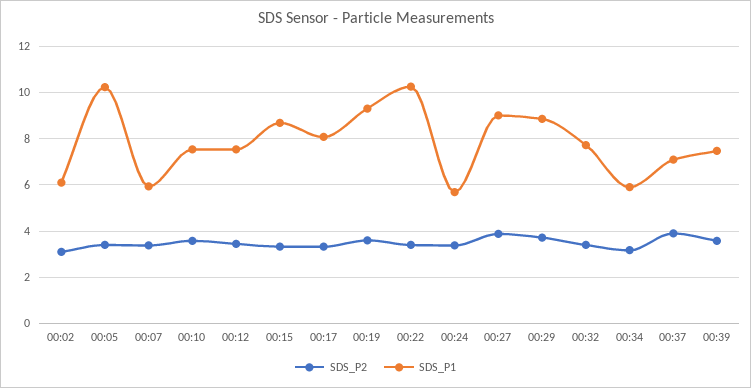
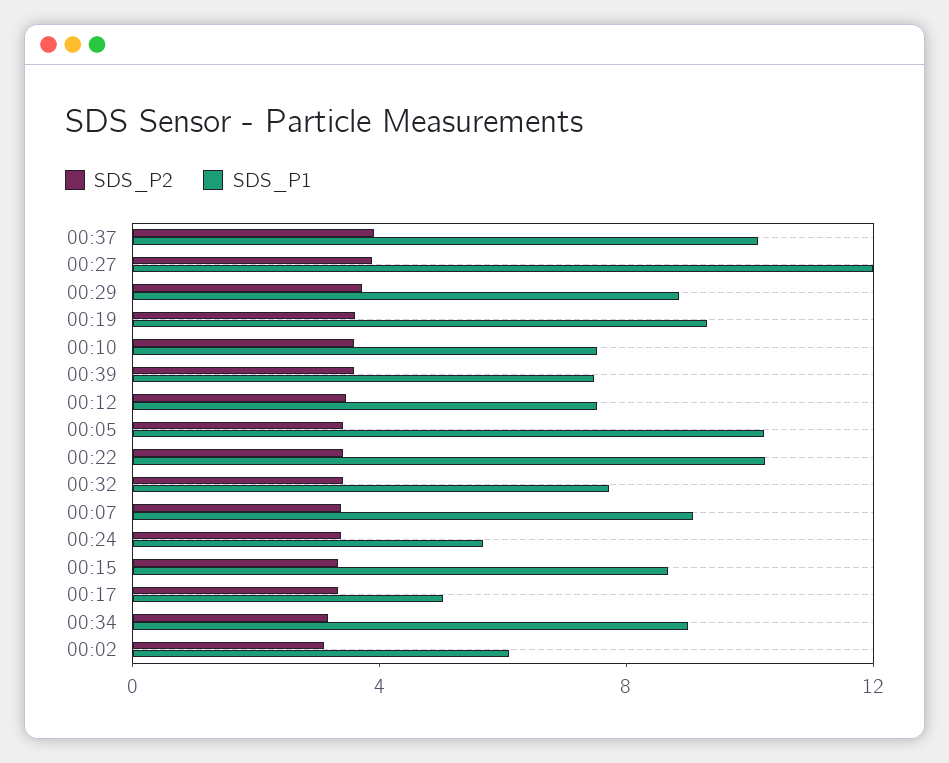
SDS_P1, 00:07: 6 -> 9
SDS_P1, 00:17: 8 -> 5
SDS_P1, 00:27: 9 -> 12
SDS_P1, 00:34: 6 -> 9
SDS_P1, 00:37: 7 -> 10

